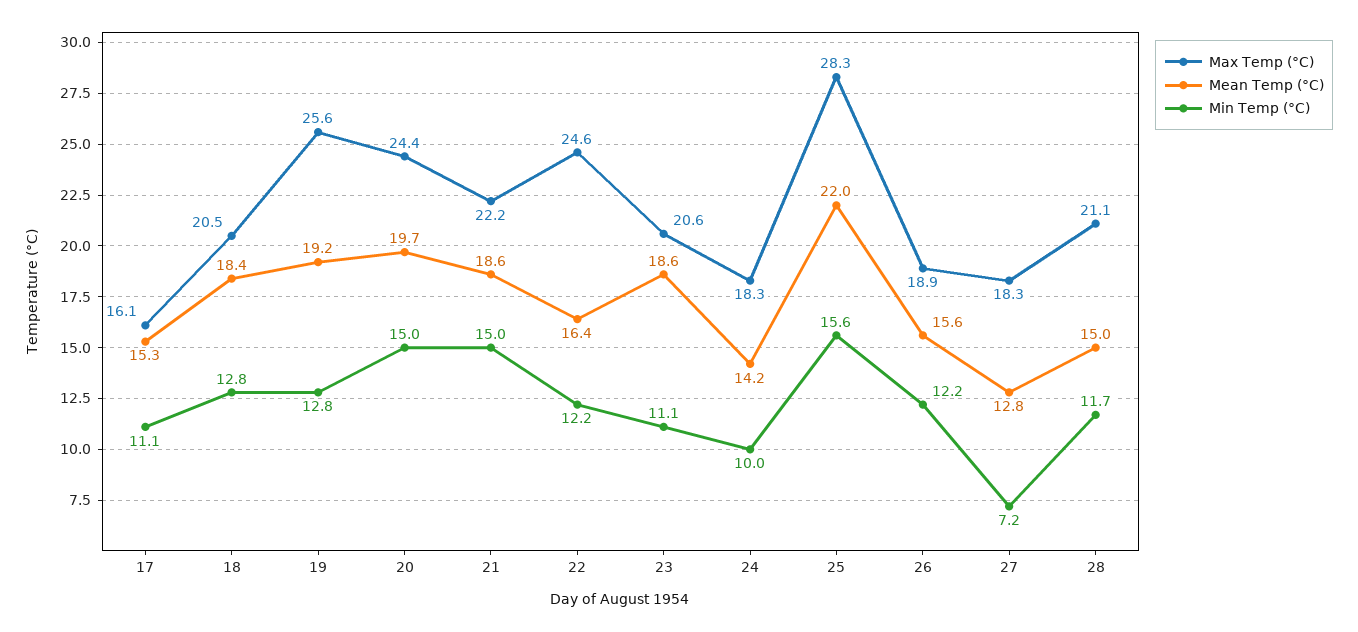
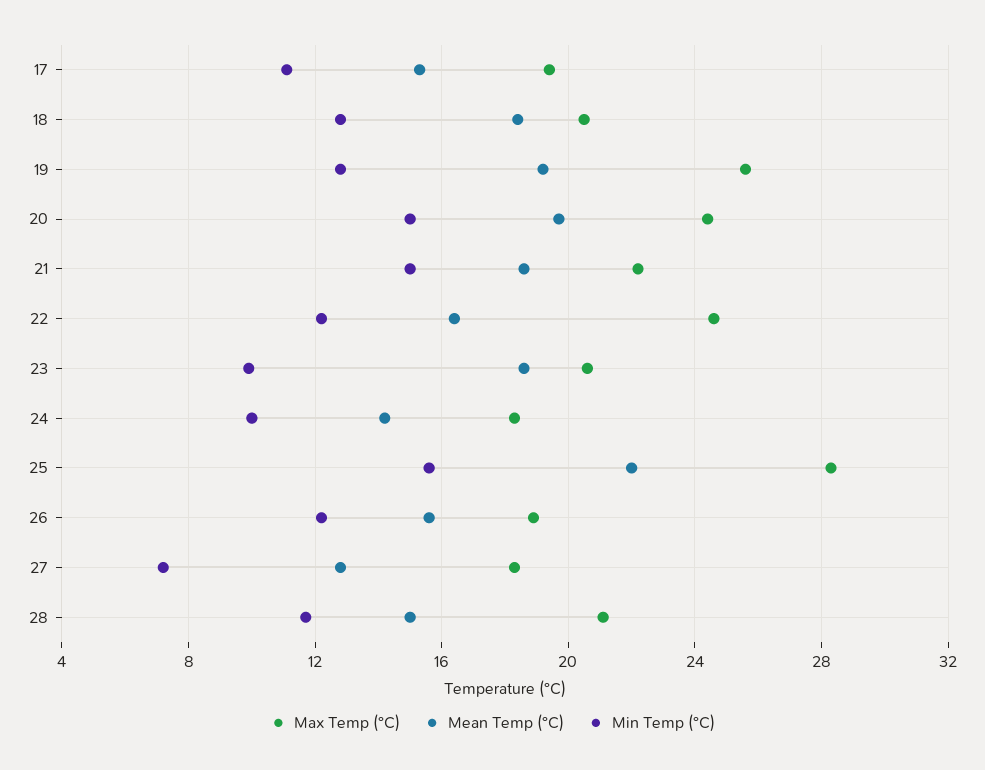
Max Temp (°C), 17: 16.1 -> 19.5
Min Temp (°C), 23: 11.1 -> 10

